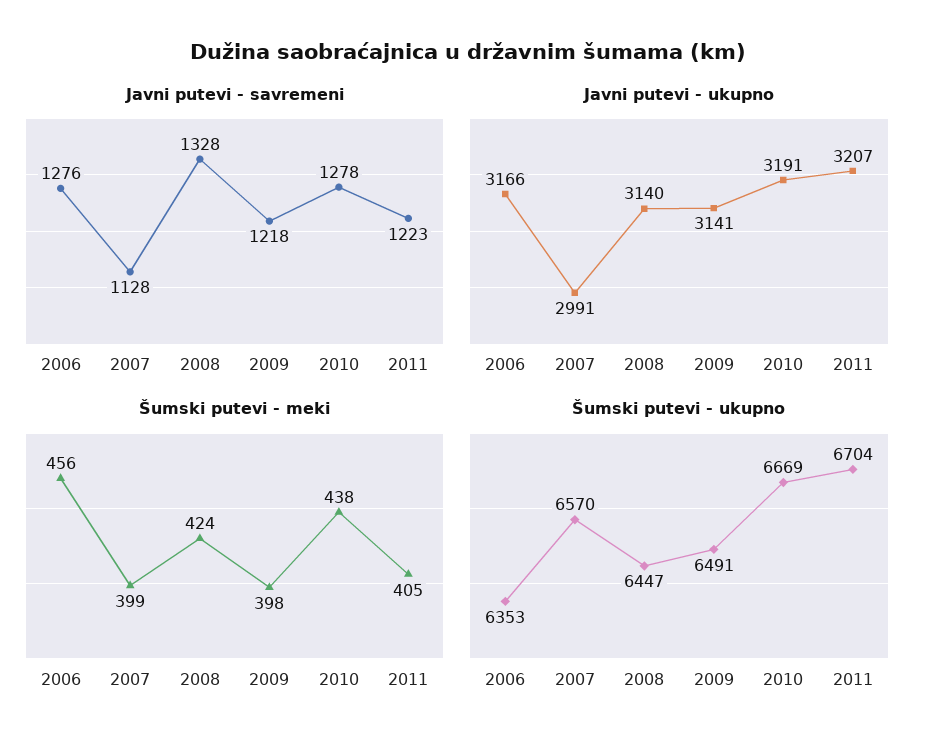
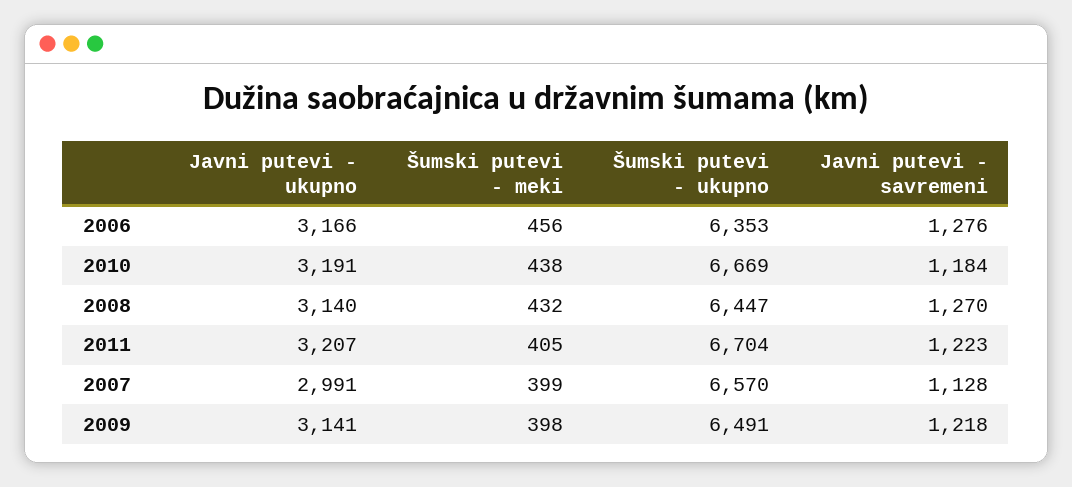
Javni putevi - savremeni, 2008: 1328 -> 1270
Javni putevi - savremeni, 2010: 1278 -> 1184
Šumski putevi - meki, 2008: 424 -> 432

